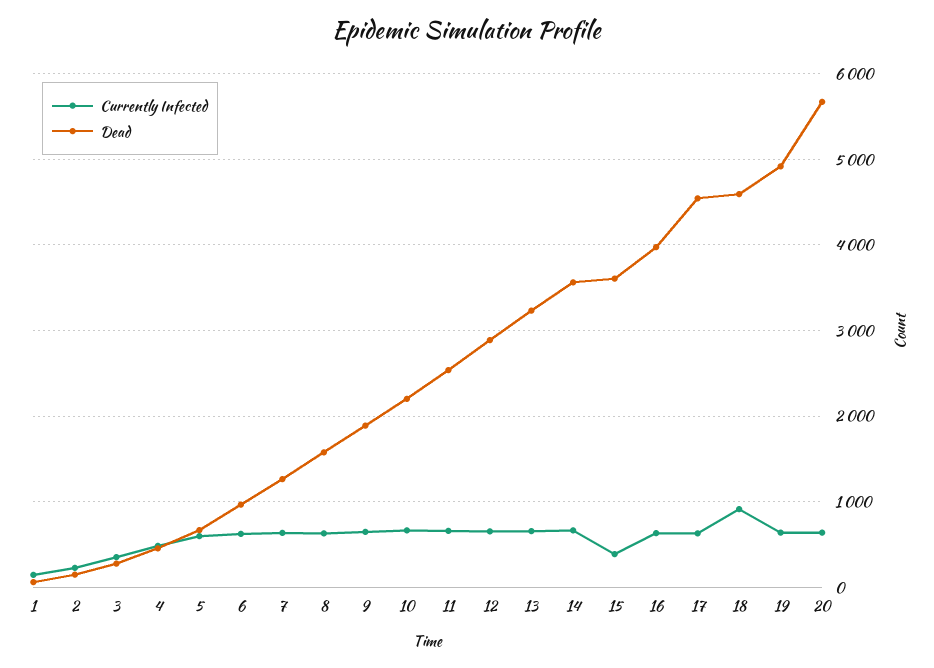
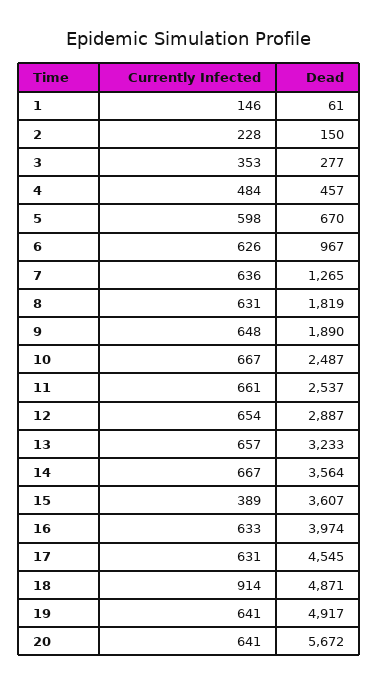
Dead, 8: 1600 -> 1819
Dead, 10: 2200 -> 2487
Dead, 18: 4600 -> 4871

